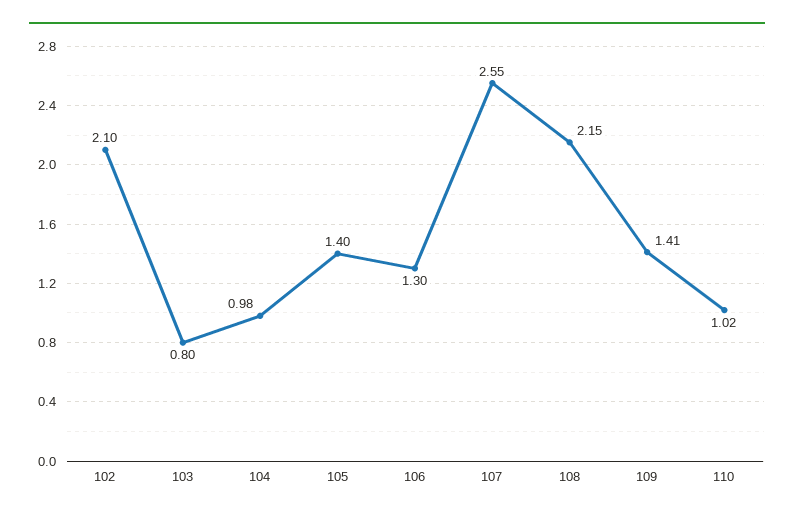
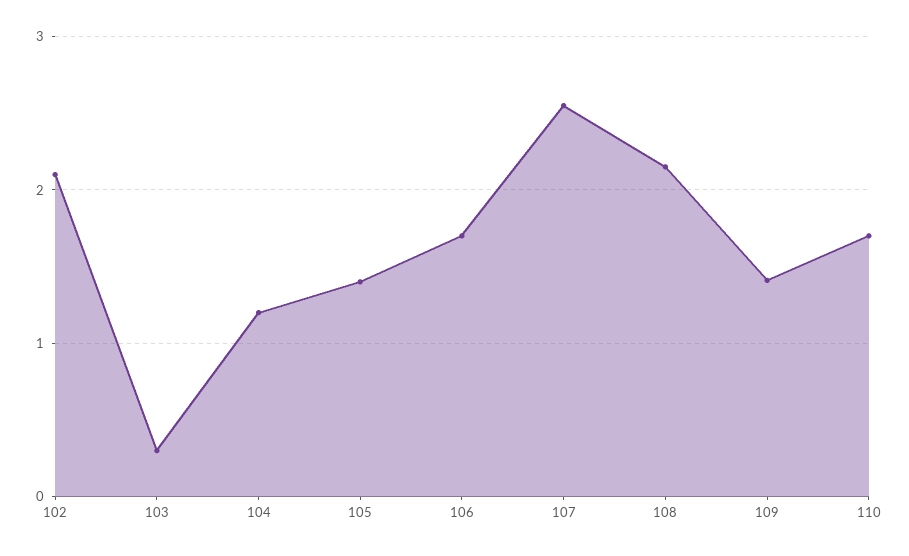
103: 0.8 -> 0.3
104: 0.98 -> 1.2
106: 1.3 -> 1.7
110: 1.02 -> 1.7

